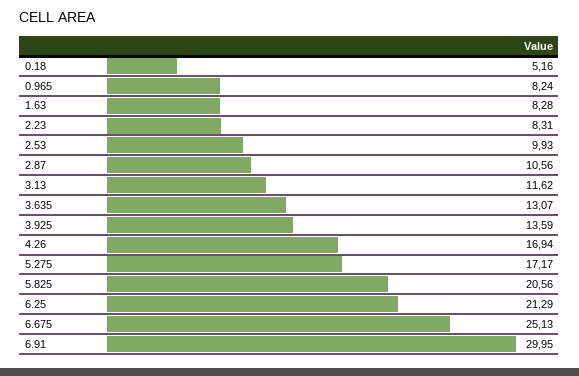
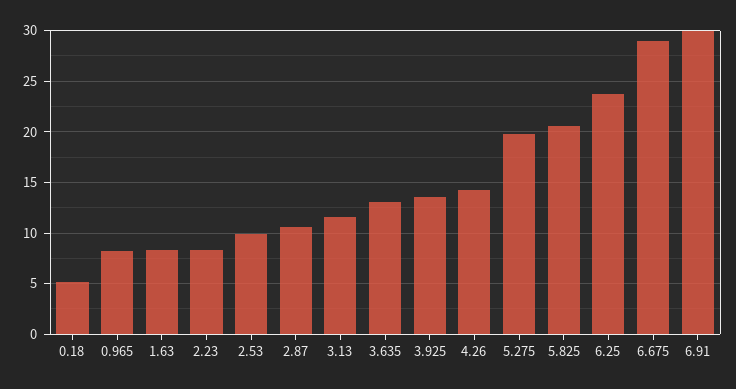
4.26: 16.94 -> 14
5.275: 17.17 -> 20
6.25: 21.29 -> 24
6.675: 25.13 -> 29

